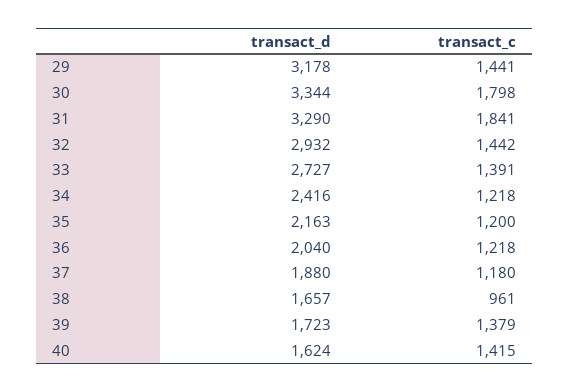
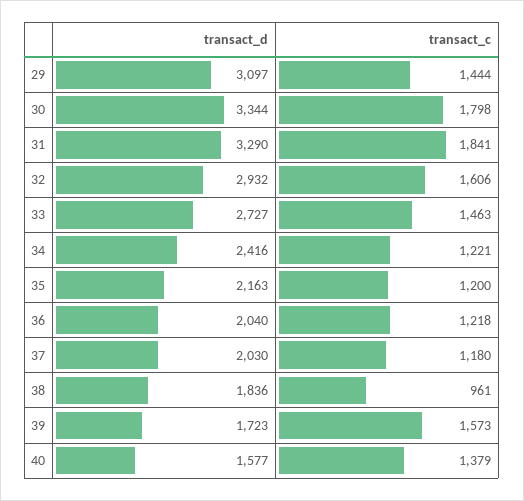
transact_d, 29: 3178 -> 3097
transact_c, 29: 1441 -> 1444
transact_c, 32: 1442 -> 1606
transact_c, 33: 1391 -> 1463
transact_c, 34: 1218 -> 1221
transact_d, 37: 1880 -> 2030
transact_d, 38: 1657 -> 1836
transact_c, 39: 1379 -> 1573
transact_d, 40: 1624 -> 1577
transact_c, 40: 1415 -> 1379

